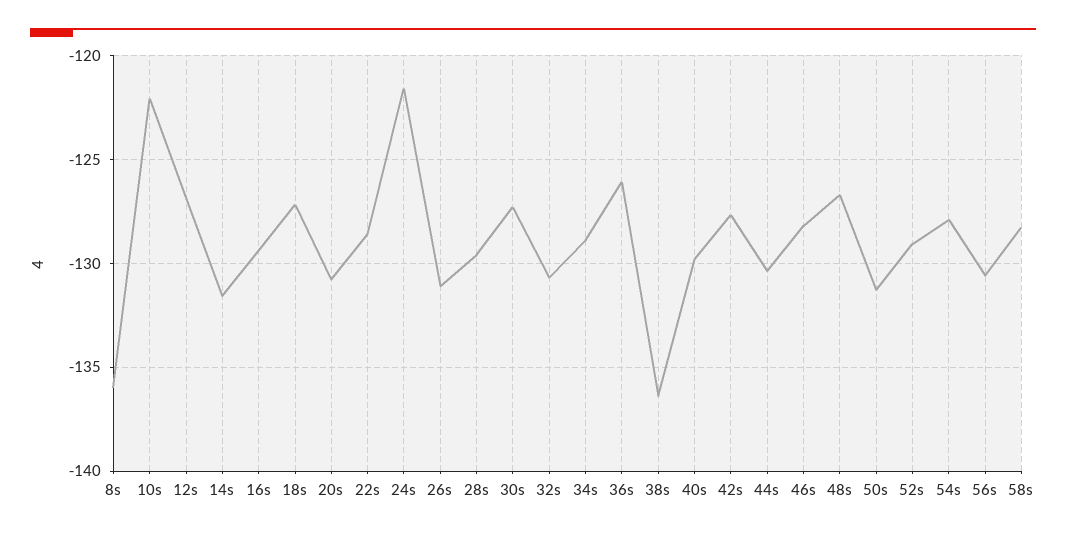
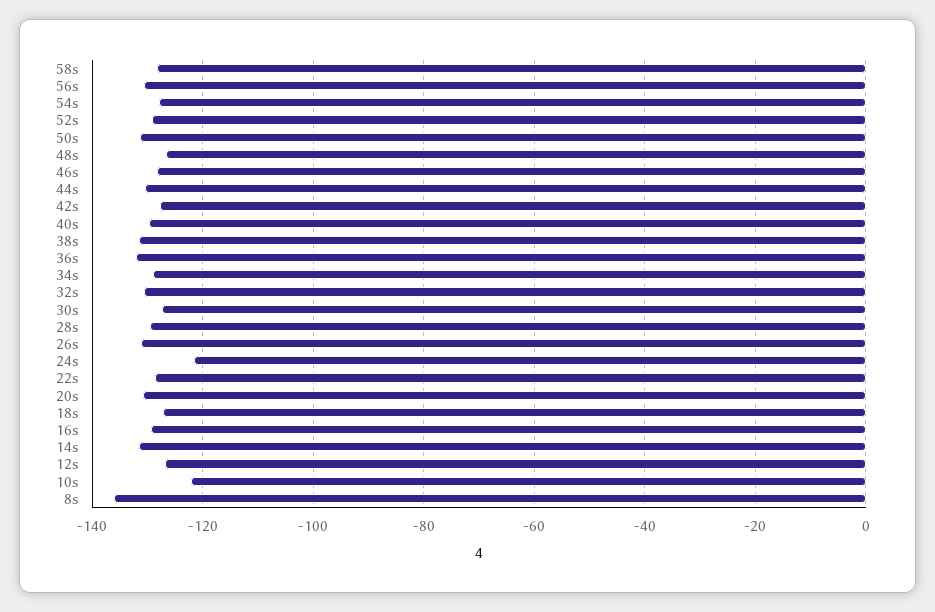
36s: -126 -> -132
38s: -136.5 -> -132

